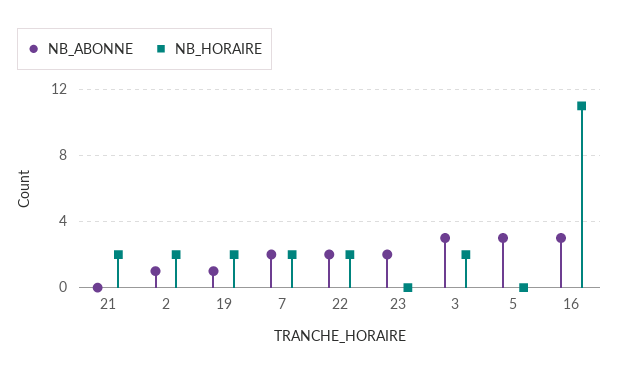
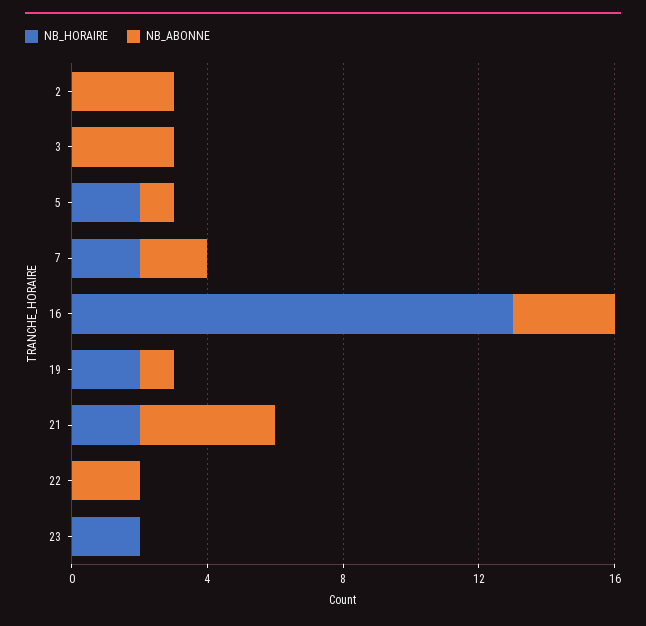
NB_ABONNE, 21: 0 -> 4
NB_ABONNE, 2: 1 -> 3
NB_HORAIRE, 2: 2 -> 0
NB_HORAIRE, 22: 2 -> 0
NB_ABONNE, 23: 2 -> 0
NB_HORAIRE, 23: 0 -> 2
NB_HORAIRE, 3: 2 -> 0
NB_ABONNE, 5: 3 -> 1
NB_HORAIRE, 5: 0 -> 2
NB_HORAIRE, 16: 11 -> 13

